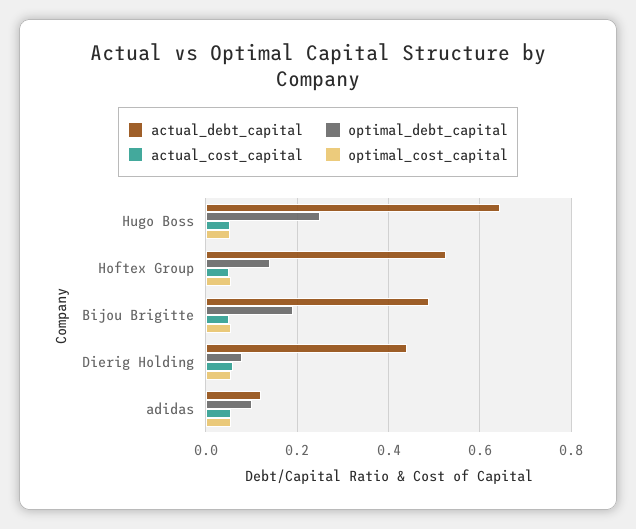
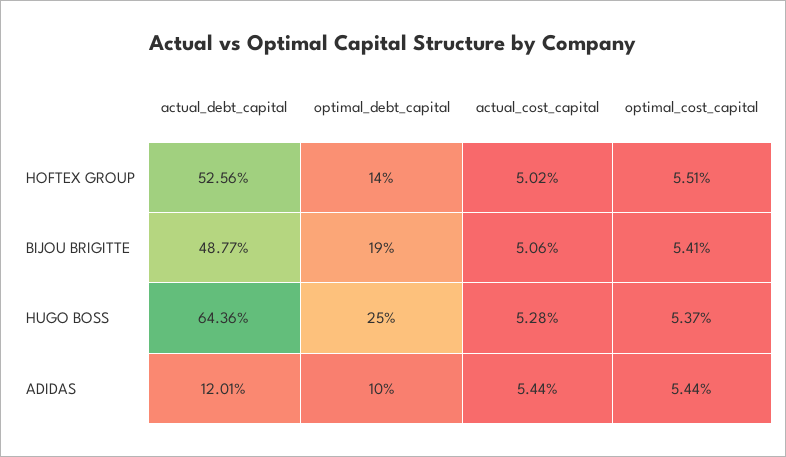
actual_debt_capital, Dierig Holding: 0.44 -> none
optimal_debt_capital, Dierig Holding: 0.08 -> none
actual_cost_capital, Dierig Holding: 0.06 -> none
optimal_cost_capital, Dierig Holding: 0.06 -> none

